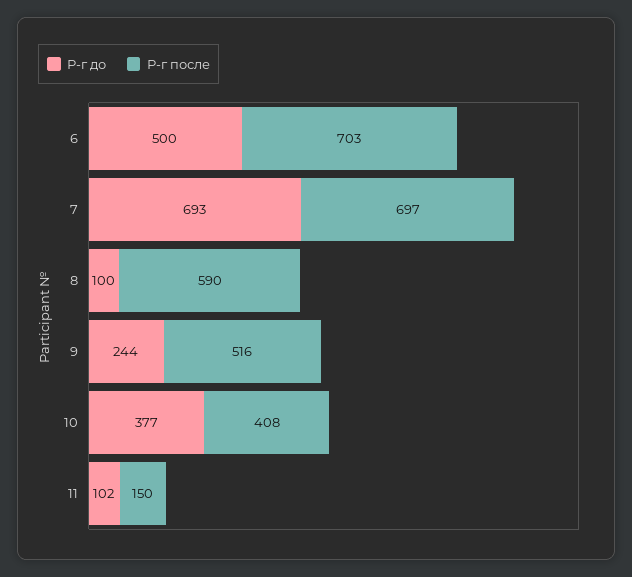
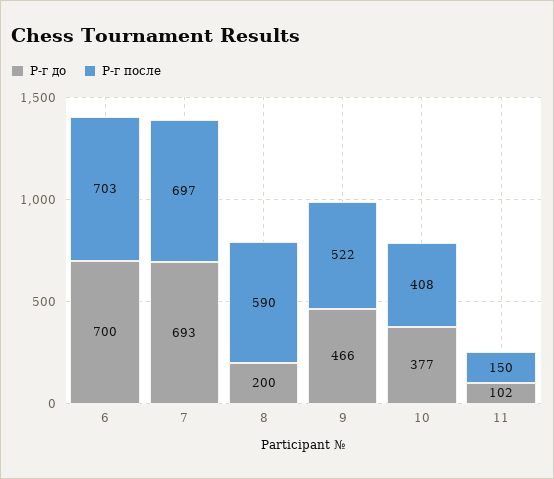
Р-г до, 6: 500 -> 700
Р-г до, 8: 100 -> 200
Р-г до, 9: 244 -> 466
Р-г после, 9: 516 -> 522

